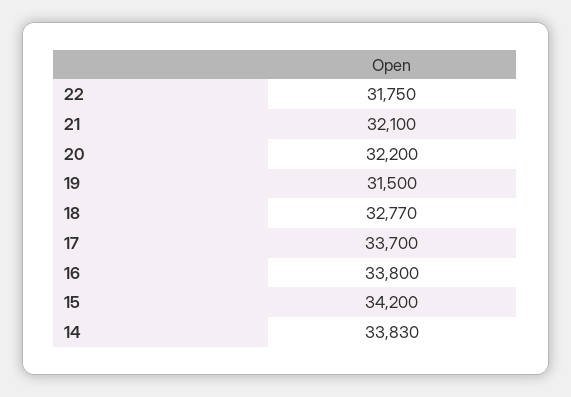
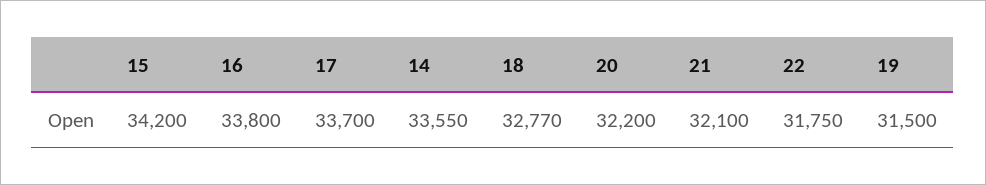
14: 33830 -> 33550

